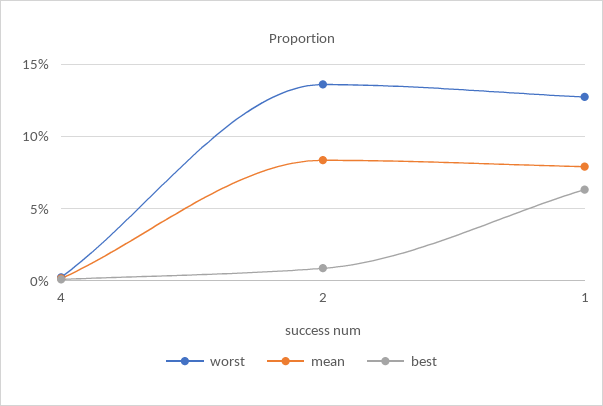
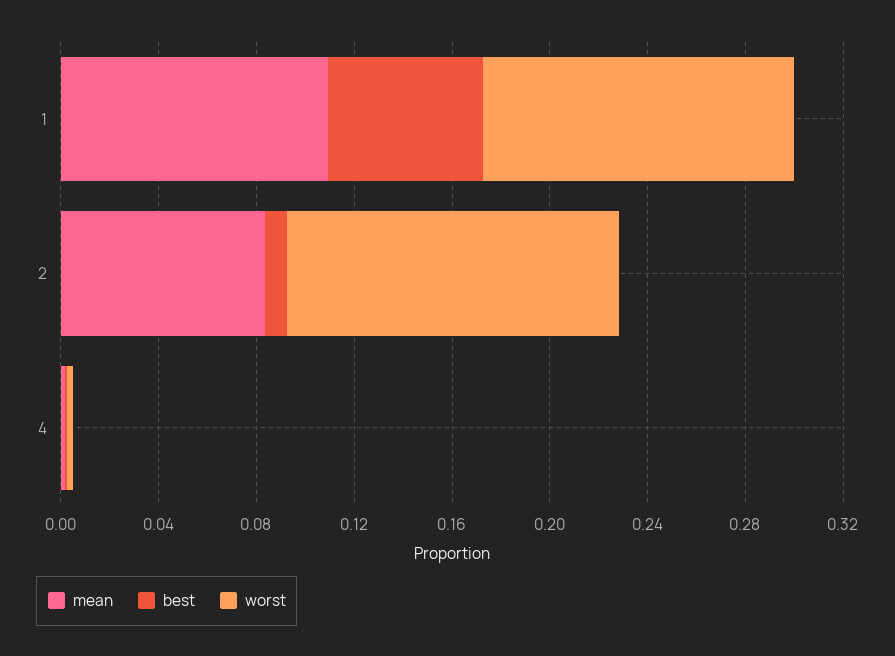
mean, 1: 0.08 -> 0.11

